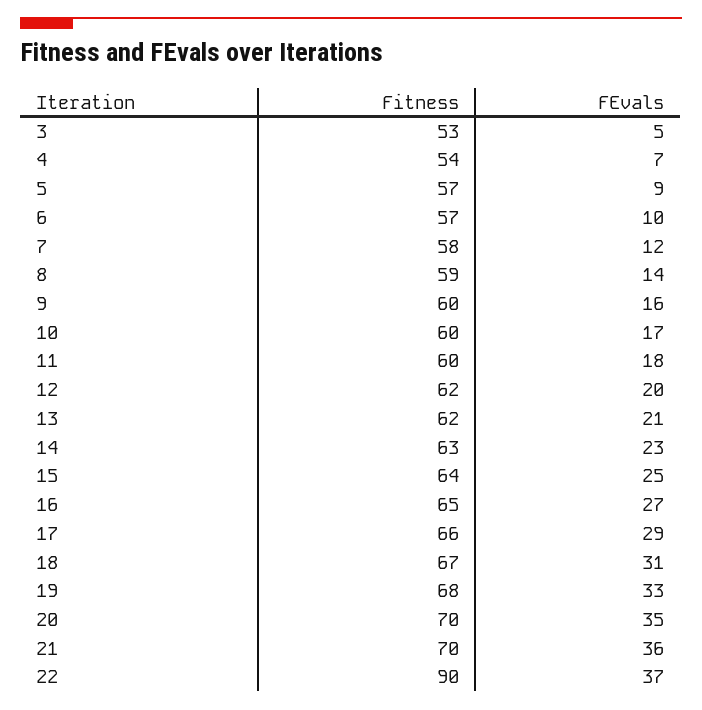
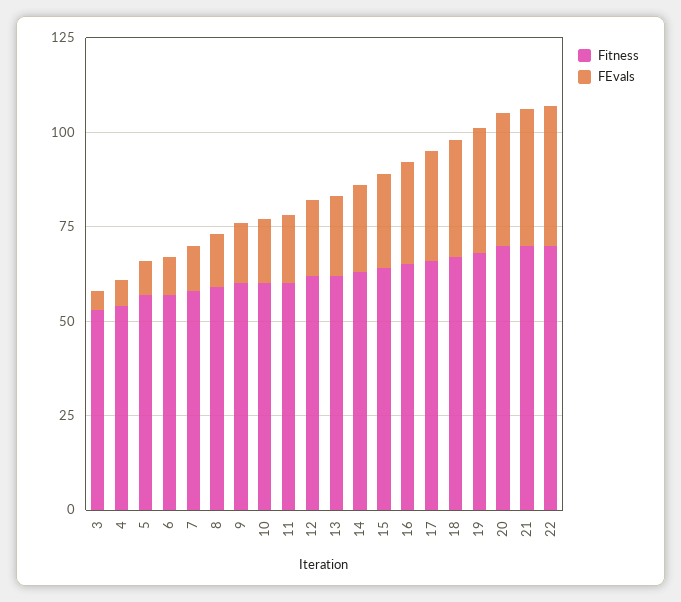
Fitness, 22: 90 -> 70

